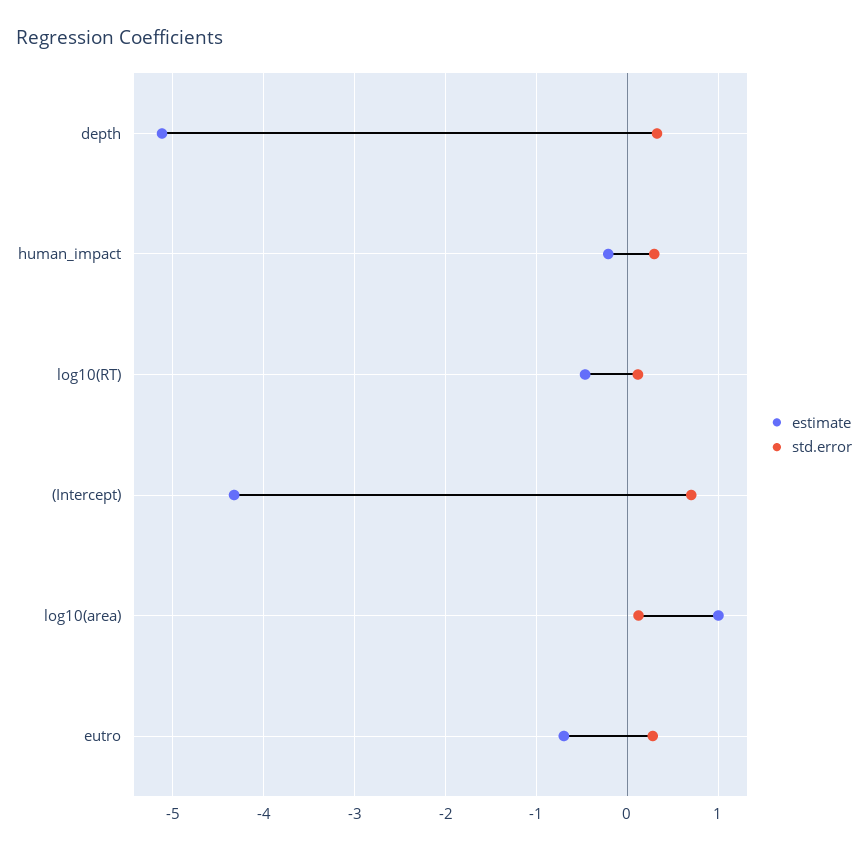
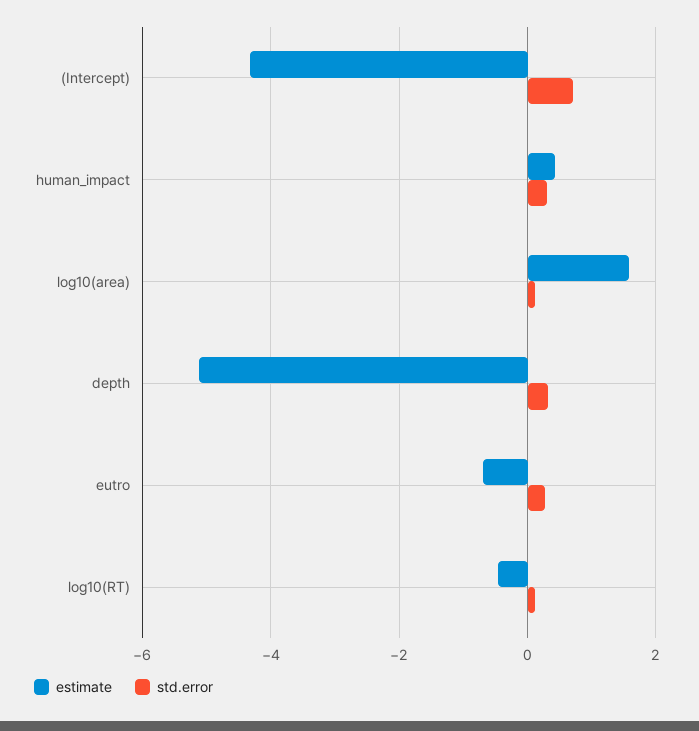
estimate, human_impact: -0.2 -> 0.4
estimate, log10(area): 1 -> 1.6

